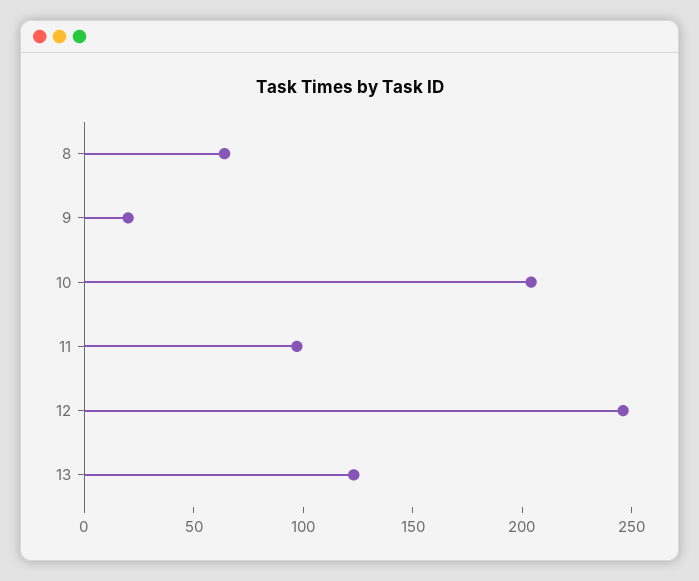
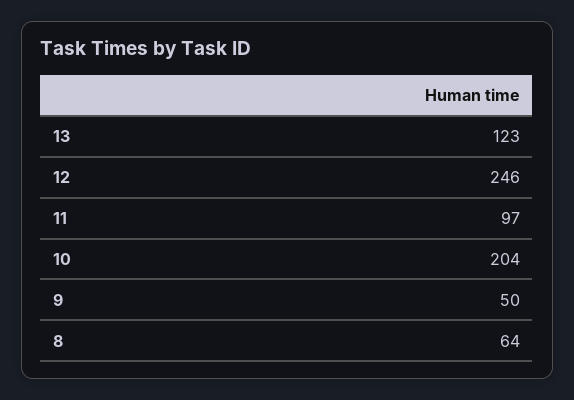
9: 20 -> 50

